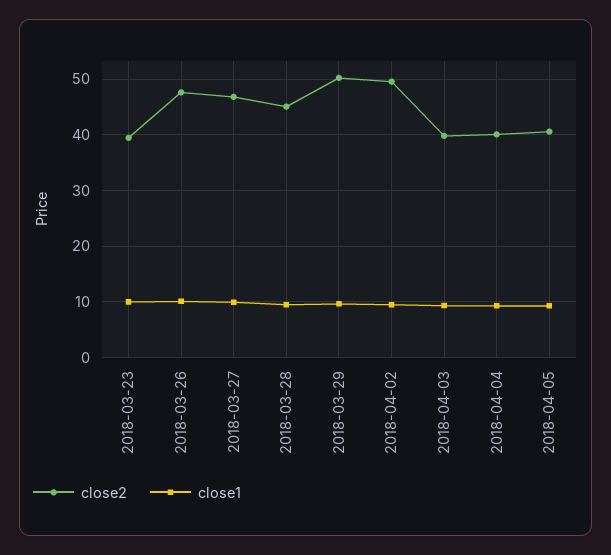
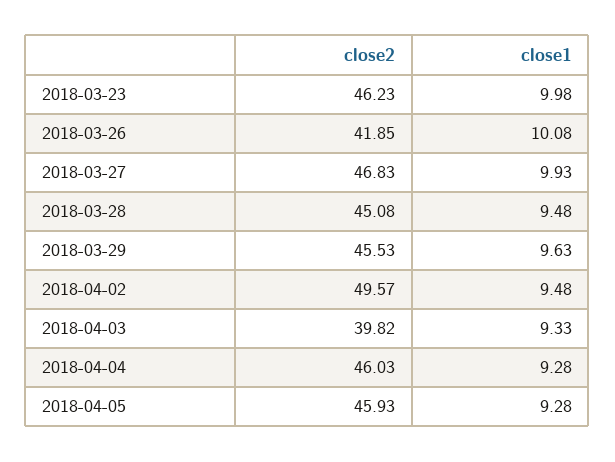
close2, 2018-03-23: 40 -> 46.23
close2, 2018-03-26: 48 -> 41.85
close2, 2018-03-29: 50 -> 45.53
close2, 2018-04-04: 40 -> 46.03
close2, 2018-04-05: 40 -> 45.93

